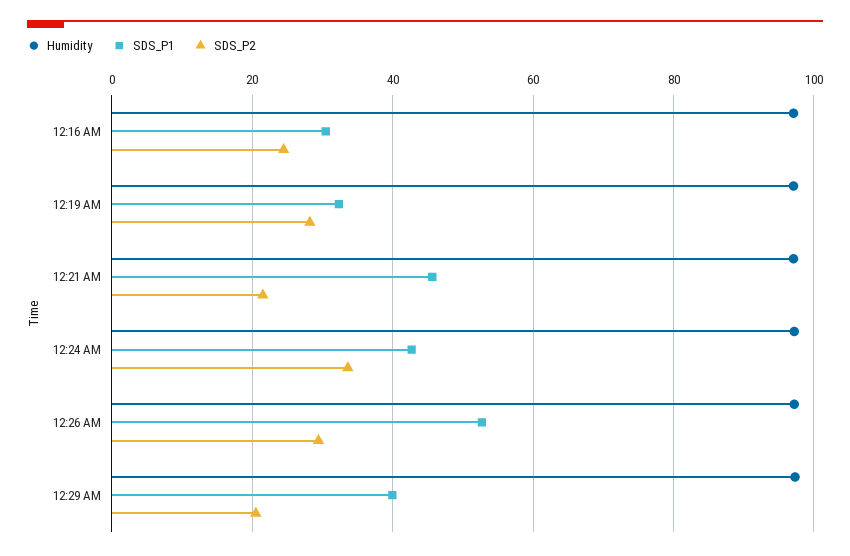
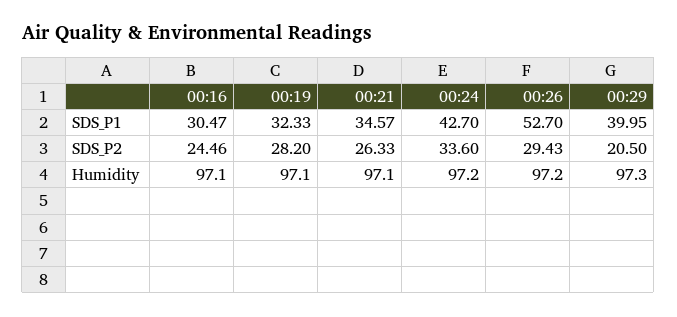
SDS_P1, 12:21 AM: 46 -> 34.57
SDS_P2, 12:21 AM: 22 -> 26.33

